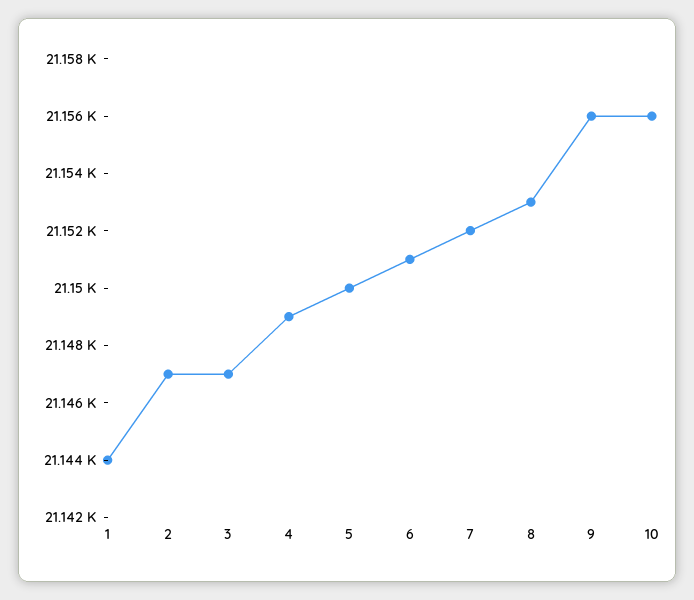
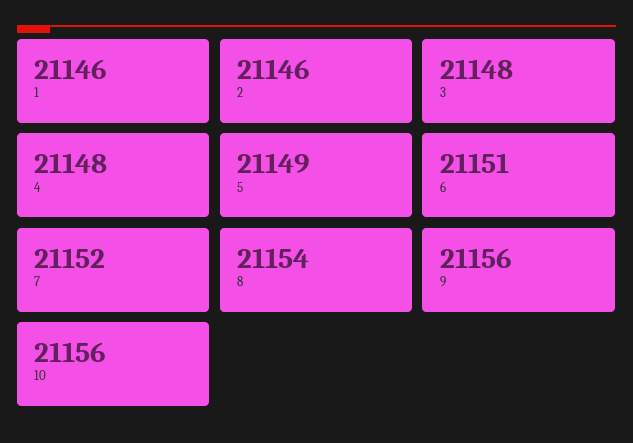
1: 21144 -> 21146
2: 21147 -> 21146
3: 21147 -> 21148
4: 21149 -> 21148
5: 21150 -> 21149
8: 21153 -> 21154

